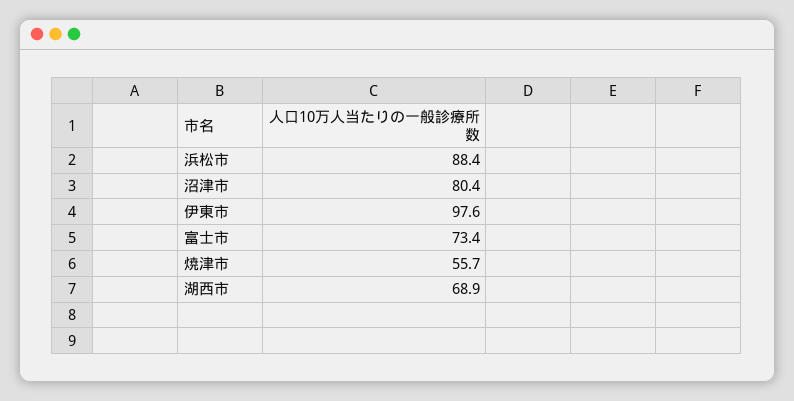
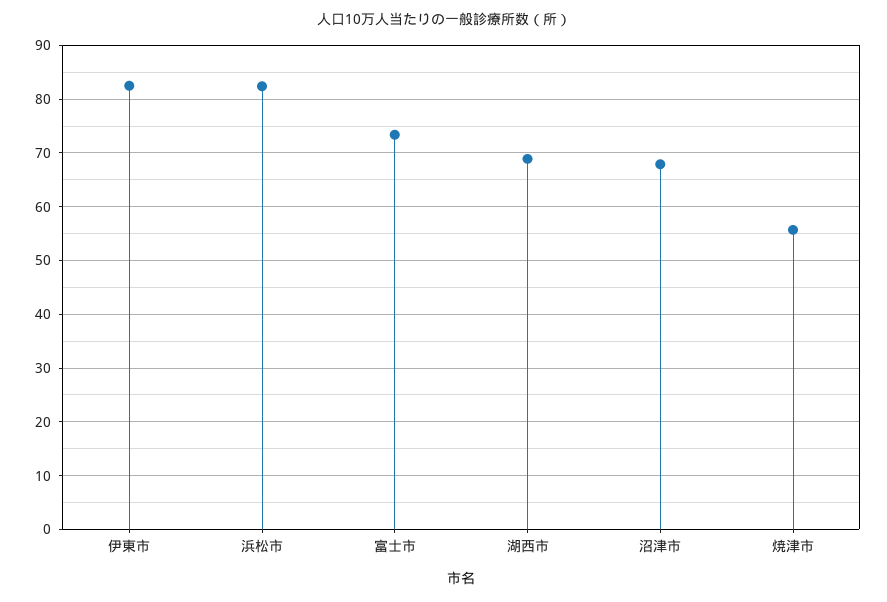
浜松市: 88.4 -> 82
沼津市: 80.4 -> 68
伊東市: 97.6 -> 82

